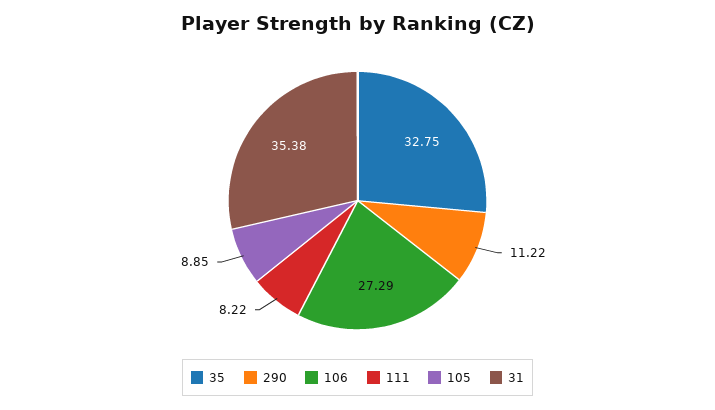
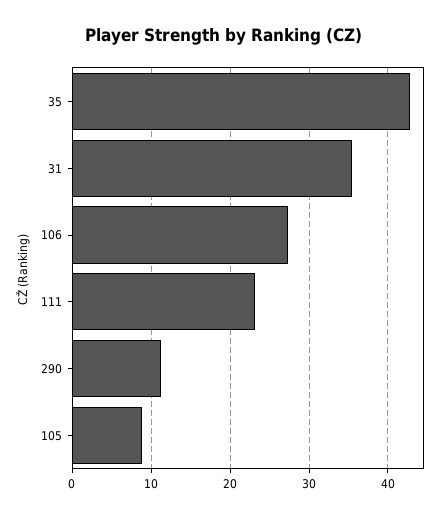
35: 32.75 -> 43
111: 8.22 -> 23

